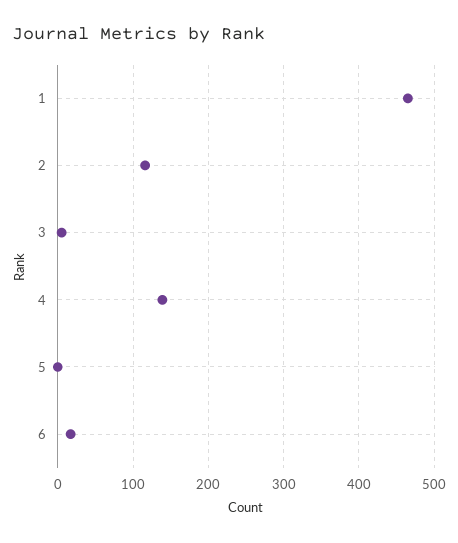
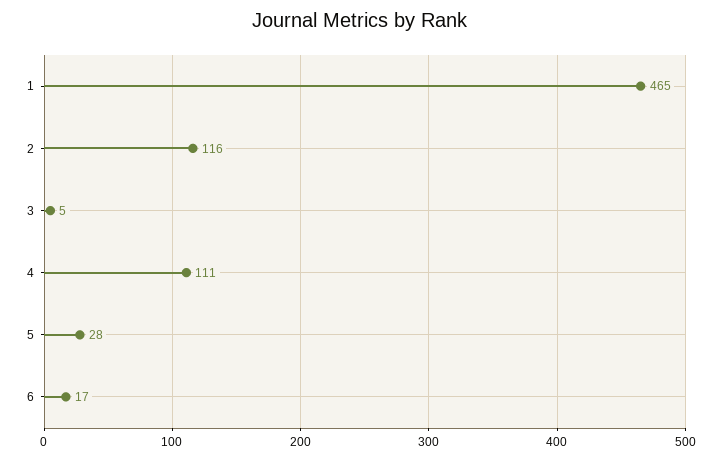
4: 140 -> 111
5: 0 -> 28

